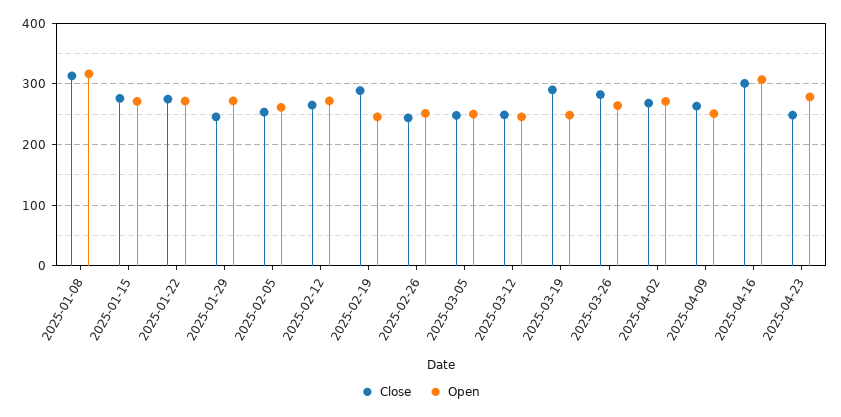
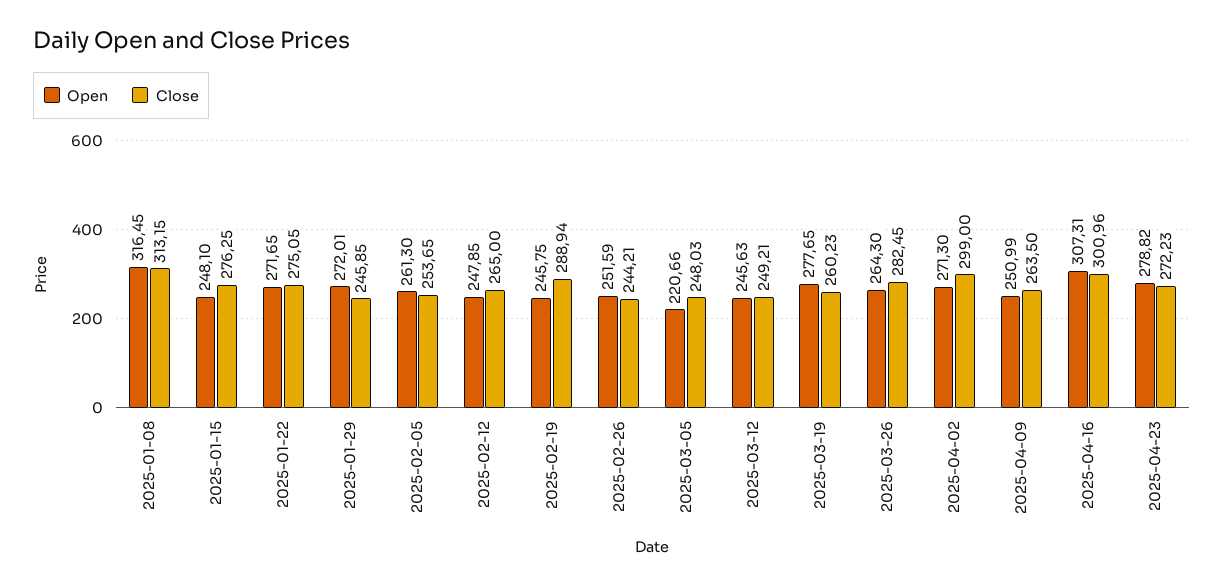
Open, 2025-01-15: 270 -> 248.1
Open, 2025-02-12: 270 -> 247.85
Open, 2025-03-05: 250 -> 220.66
Close, 2025-03-19: 290 -> 260.23
Open, 2025-03-19: 250 -> 277.65
Close, 2025-04-02: 270 -> 299
Close, 2025-04-23: 250 -> 272.23

